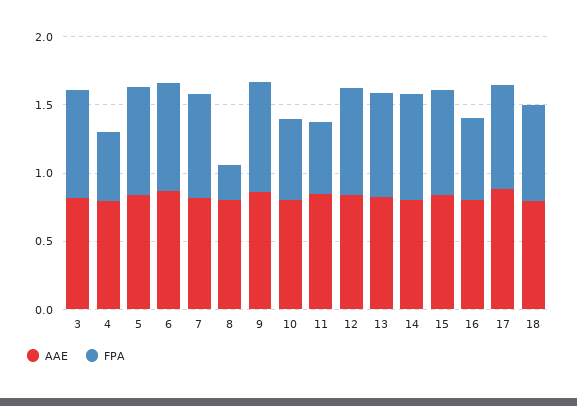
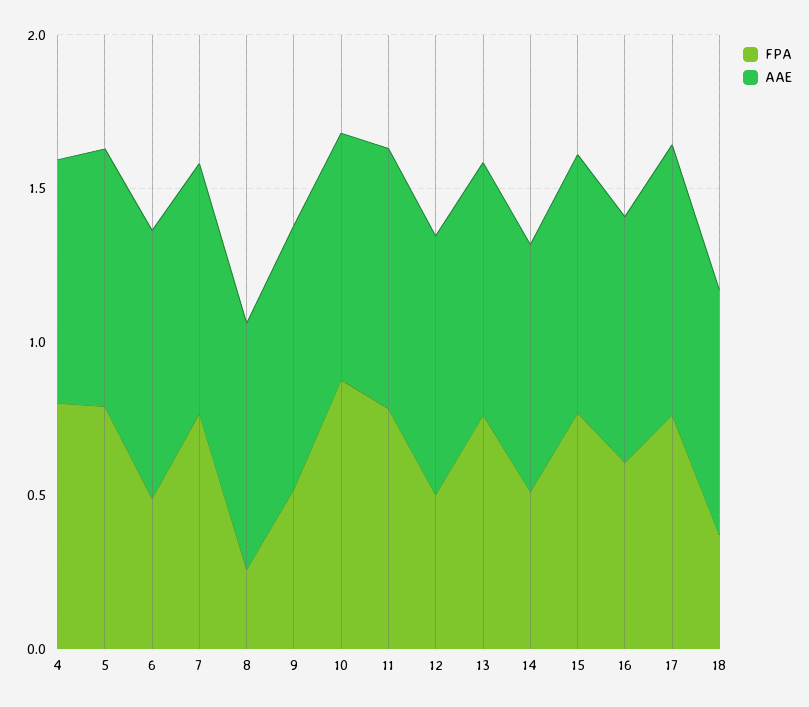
AAE, 3: 0.8 -> none
FPA, 3: 0.8 -> none
FPA, 4: 0.5 -> 0.8
FPA, 6: 0.8 -> 0.5
FPA, 9: 0.8 -> 0.5
FPA, 10: 0.6 -> 0.9
FPA, 11: 0.5 -> 0.8
FPA, 12: 0.8 -> 0.5
FPA, 14: 0.8 -> 0.5
FPA, 18: 0.7 -> 0.4

